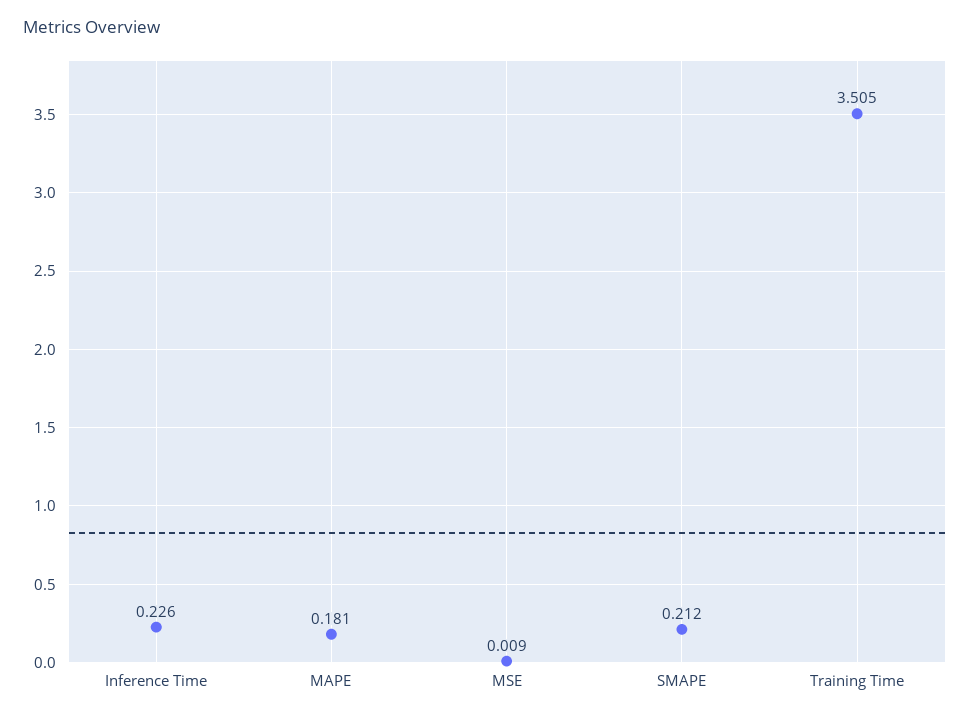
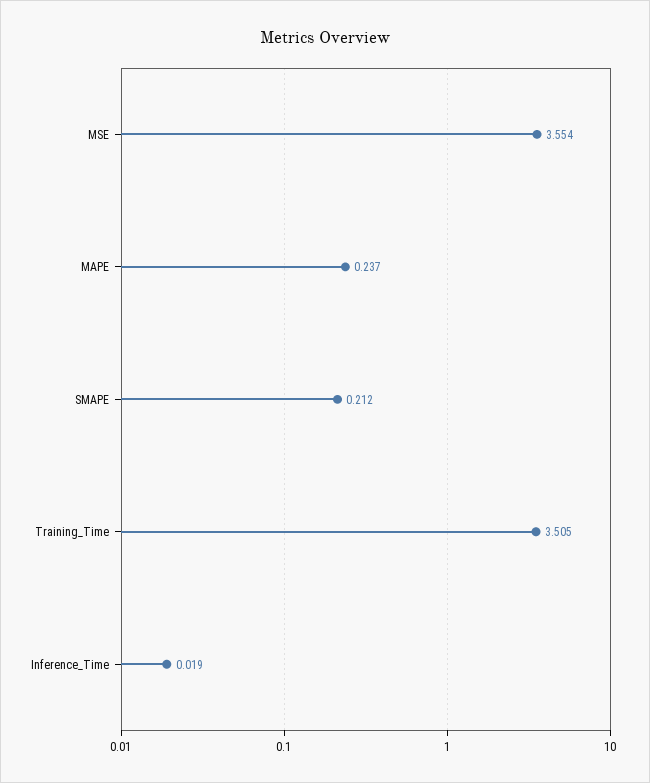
Inference Time: 0.226 -> 0.019
MAPE: 0.181 -> 0.237
MSE: 0.009 -> 3.554

